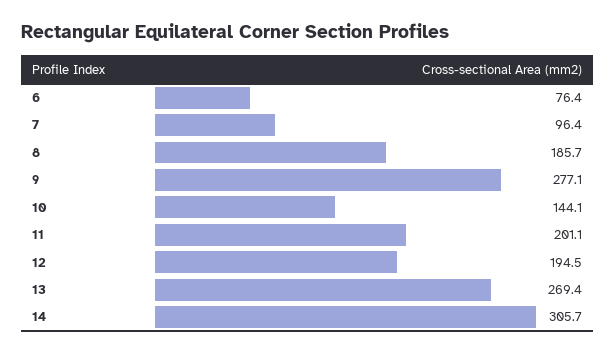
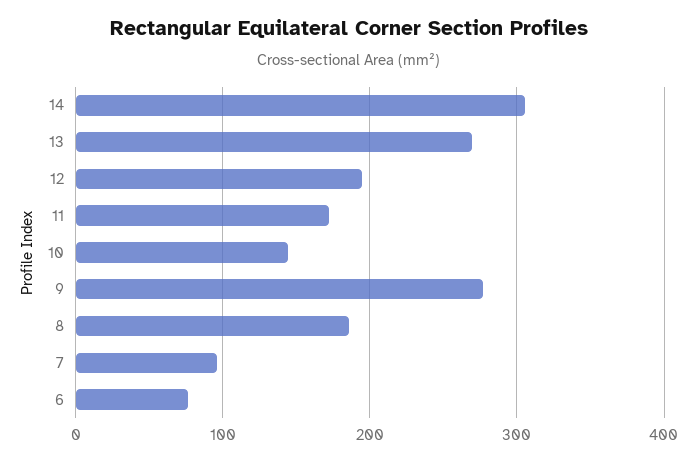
11: 201.1 -> 170

